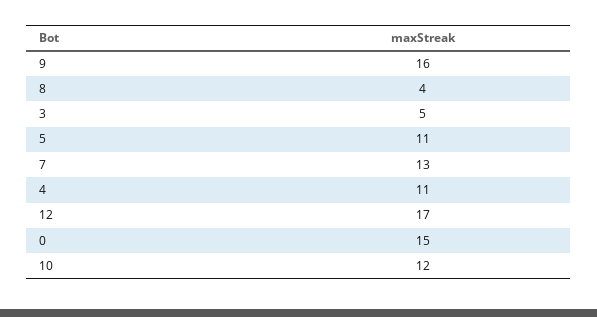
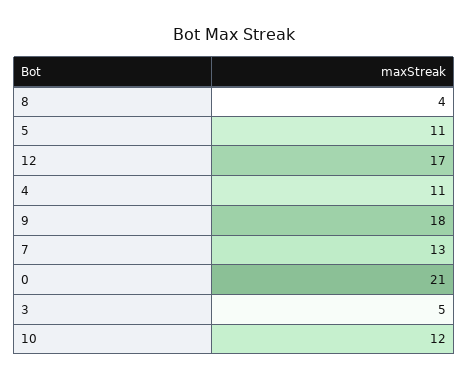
9: 16 -> 18
0: 15 -> 21

